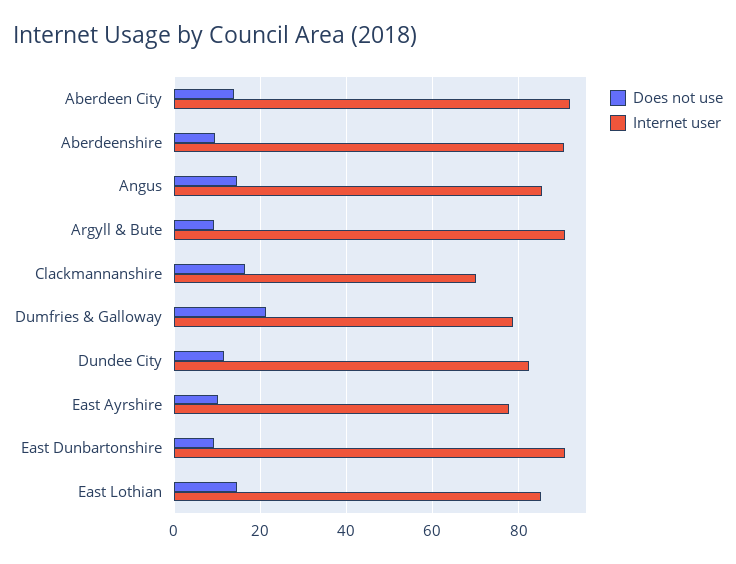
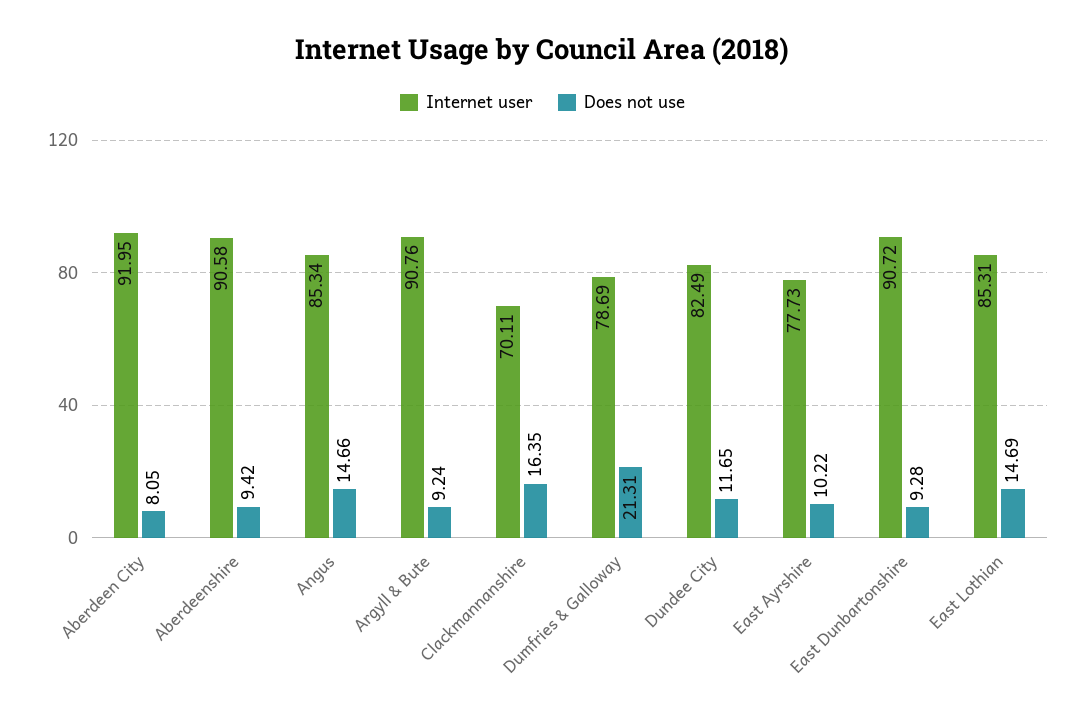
Does not use, Aberdeen City: 14 -> 8.05

